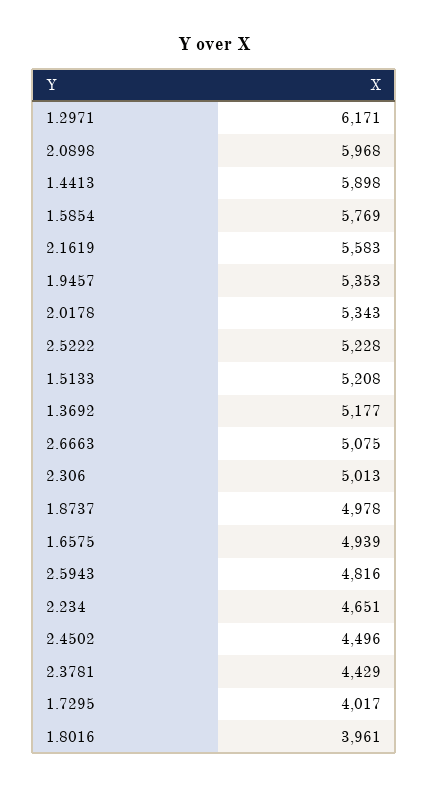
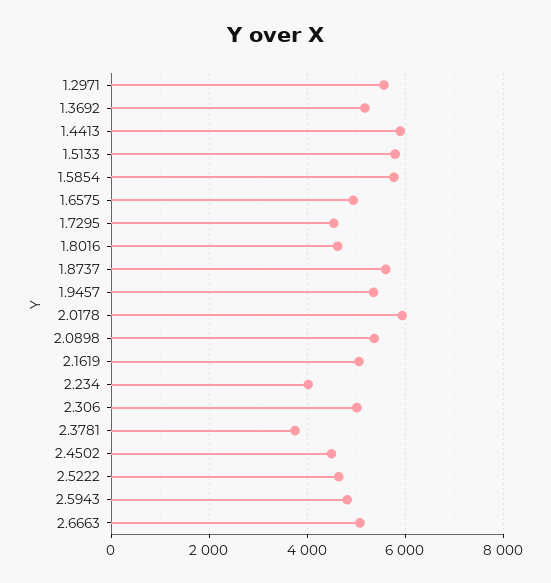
1.2971: 6171 -> 5600
2.0898: 5968 -> 5400
2.1619: 5583 -> 5000
2.0178: 5343 -> 6000
2.5222: 5228 -> 4600
1.5133: 5208 -> 5800
1.8737: 4978 -> 5600
2.234: 4651 -> 4000
2.3781: 4429 -> 3800
1.7295: 4017 -> 4600
1.8016: 3961 -> 4600

